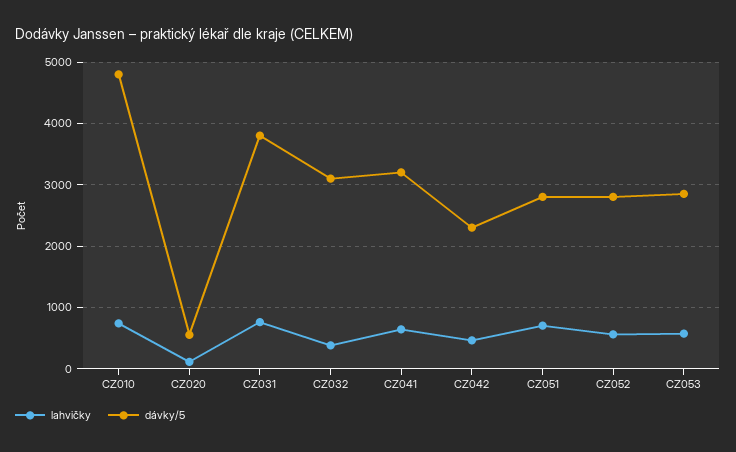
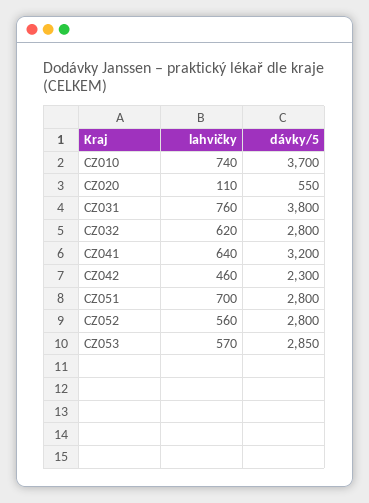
dávky/5, CZ010: 4800 -> 3700
lahvičky, CZ032: 400 -> 620
dávky/5, CZ032: 3100 -> 2800

